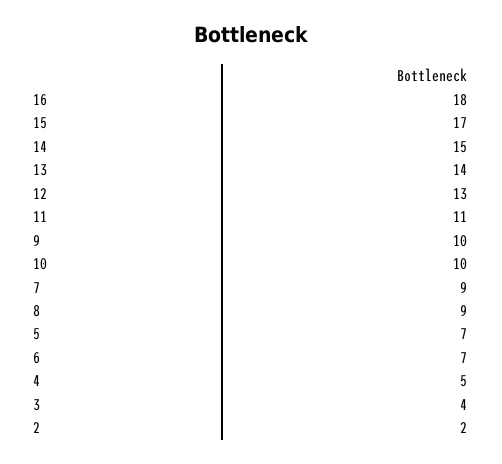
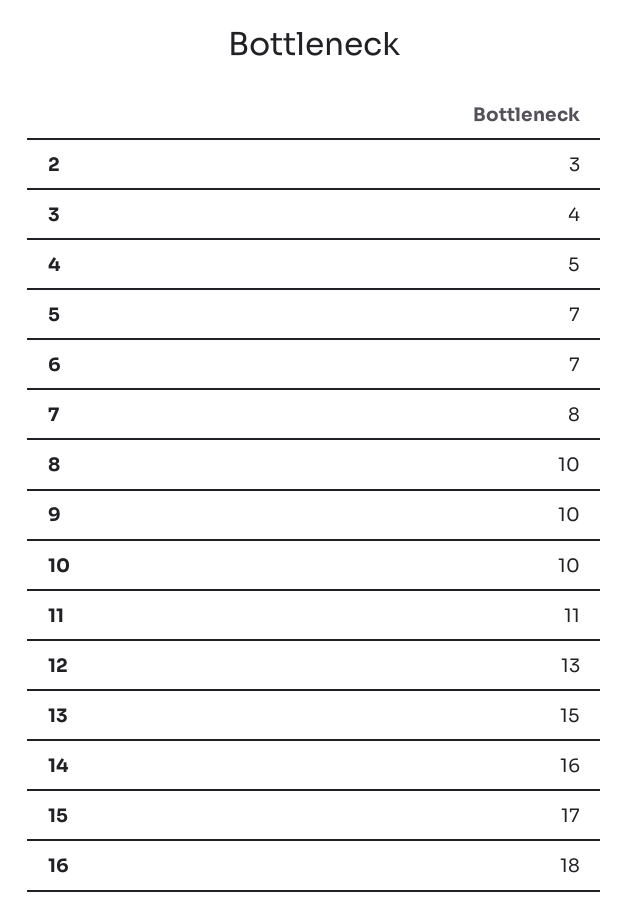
14: 15 -> 16
13: 14 -> 15
7: 9 -> 8
8: 9 -> 10
2: 2 -> 3

